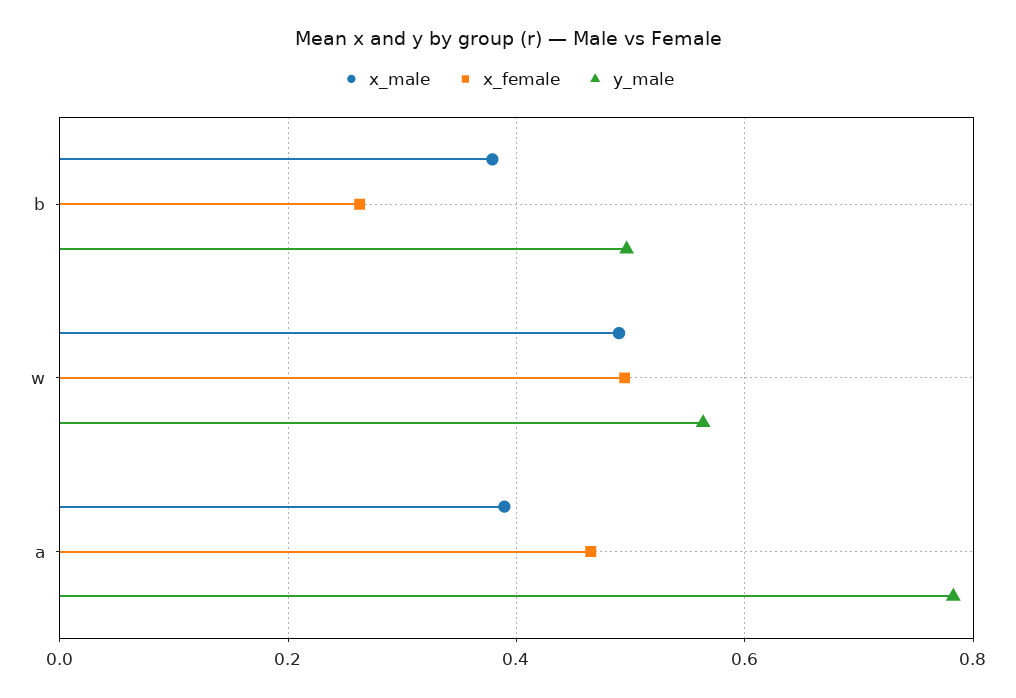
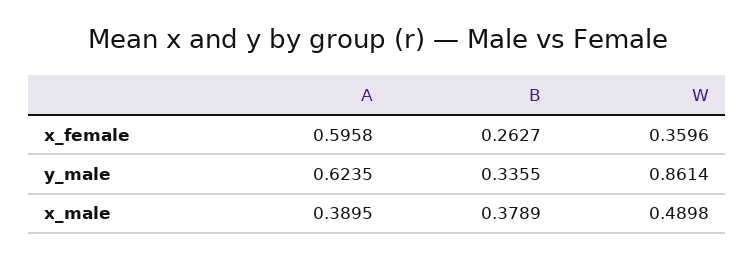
y_male, b: 0.5 -> 0.3355
x_female, w: 0.5 -> 0.3596
y_male, w: 0.56 -> 0.8614
x_female, a: 0.46 -> 0.5958
y_male, a: 0.78 -> 0.6235

